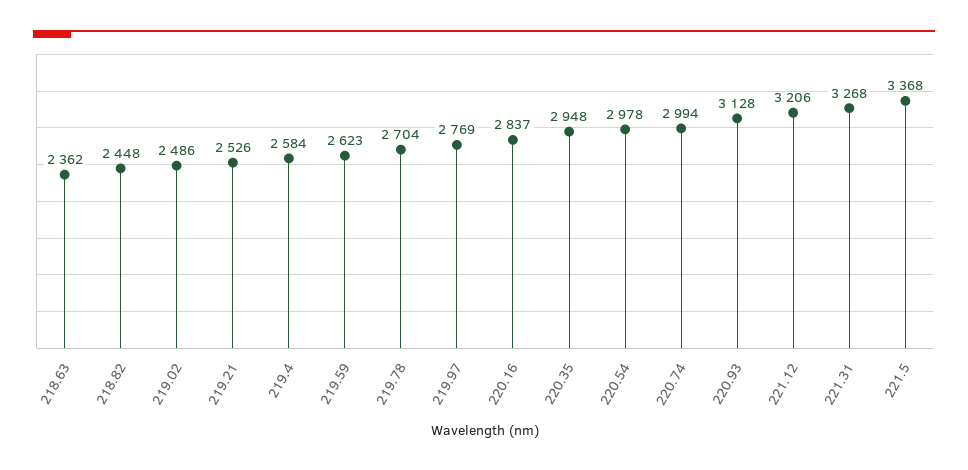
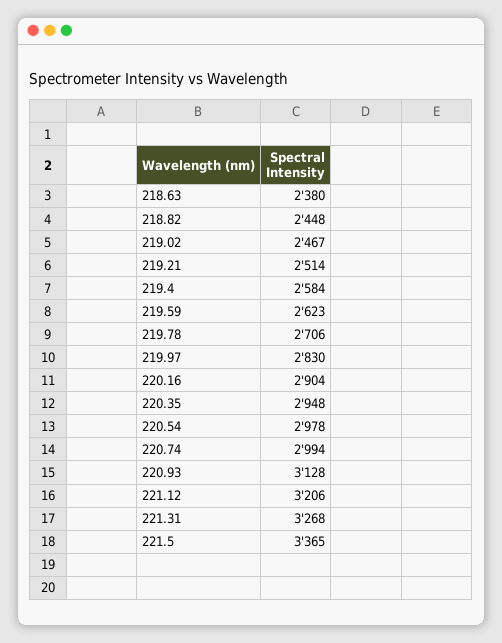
218.63: 2362 -> 2380
219.02: 2486 -> 2467
219.21: 2526 -> 2514
219.78: 2704 -> 2706
219.97: 2769 -> 2830
220.16: 2837 -> 2904
221.5: 3368 -> 3365

